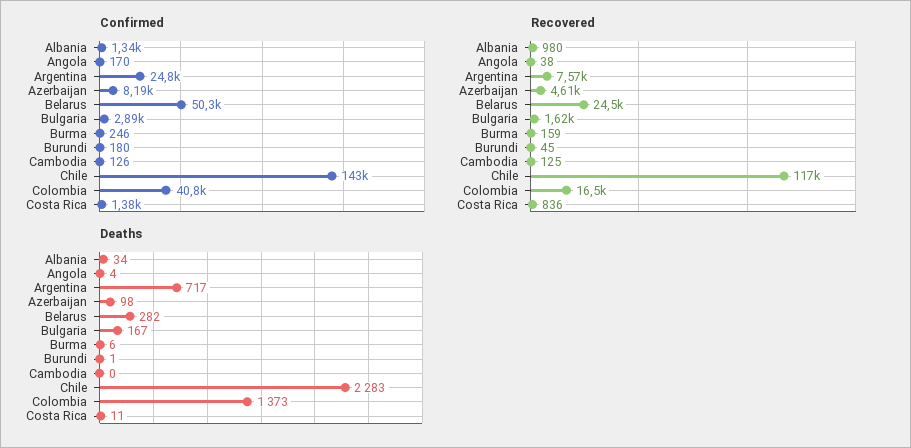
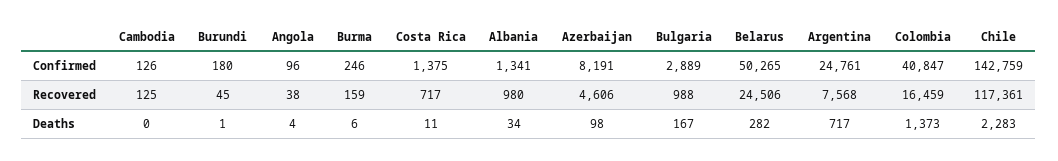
Confirmed, Angola: 170 -> 96
Recovered, Bulgaria: 1620 -> 988
Recovered, Costa Rica: 836 -> 717

